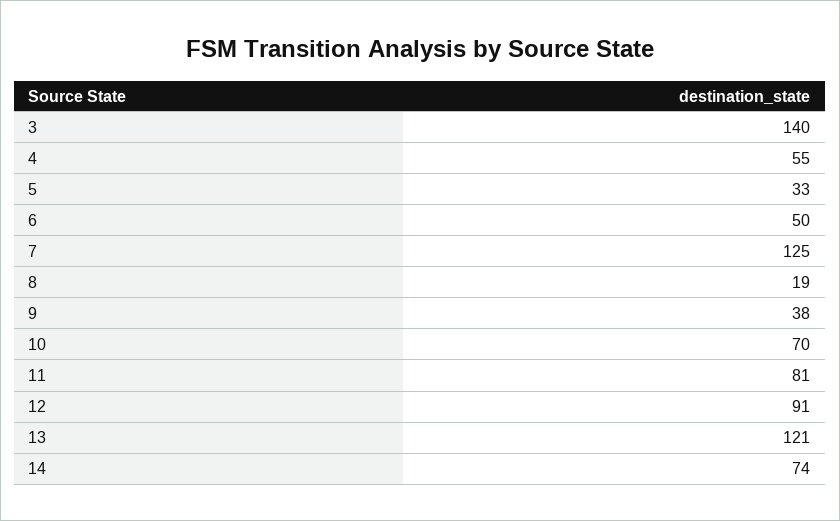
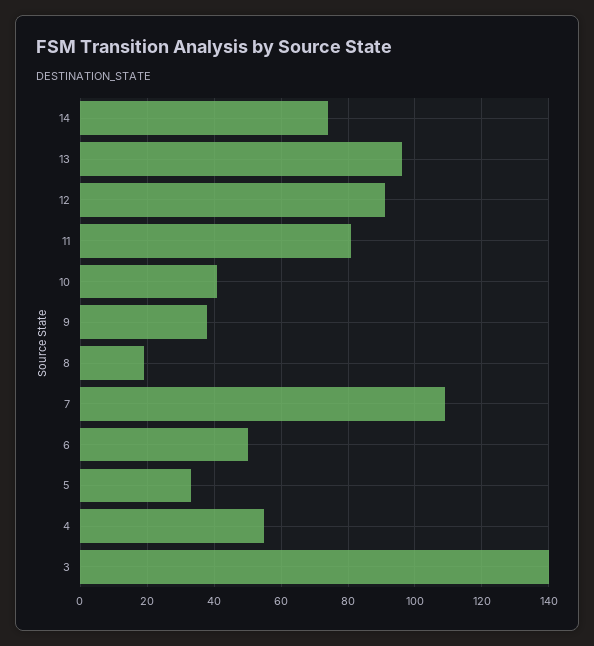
7: 125 -> 110
10: 70 -> 40
13: 121 -> 95

